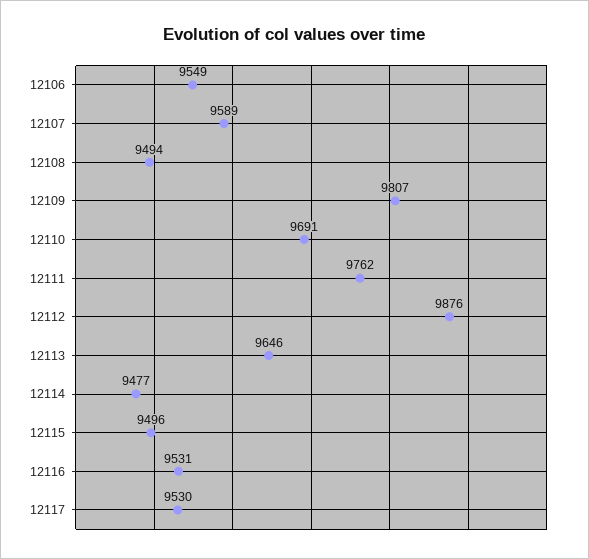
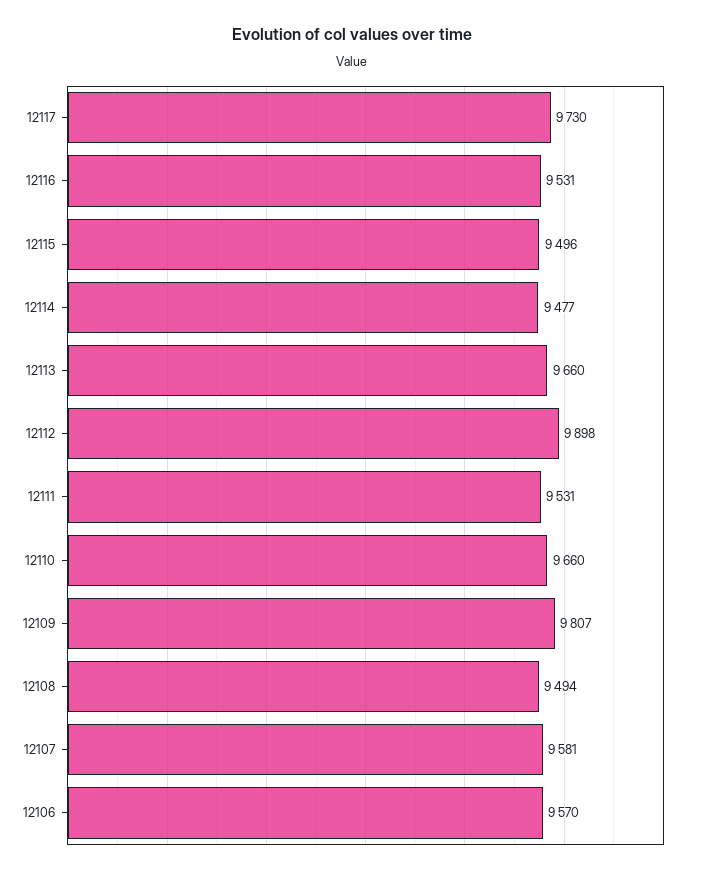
12106: 9549 -> 9570
12107: 9589 -> 9581
12110: 9691 -> 9660
12111: 9762 -> 9531
12112: 9876 -> 9898
12113: 9646 -> 9660
12117: 9530 -> 9730

